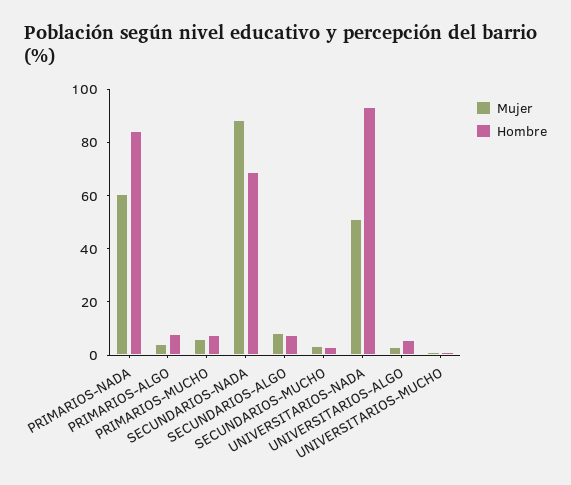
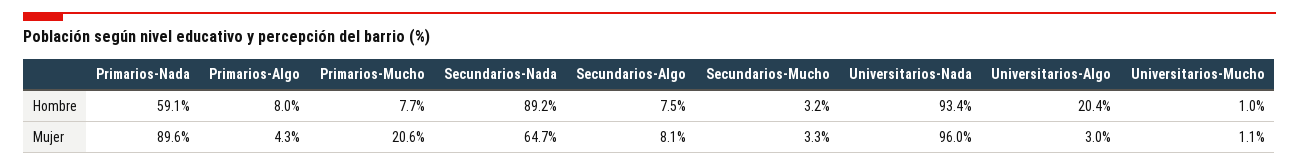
Mujer, PRIMARIOS-NADA: 60 -> 89.6
Hombre, PRIMARIOS-NADA: 85 -> 59.1
Mujer, PRIMARIOS-MUCHO: 5 -> 20.6
Mujer, SECUNDARIOS-NADA: 90 -> 64.7
Hombre, SECUNDARIOS-NADA: 70 -> 89.2
Mujer, UNIVERSITARIOS-NADA: 50 -> 96
Hombre, UNIVERSITARIOS-ALGO: 5 -> 20.4

